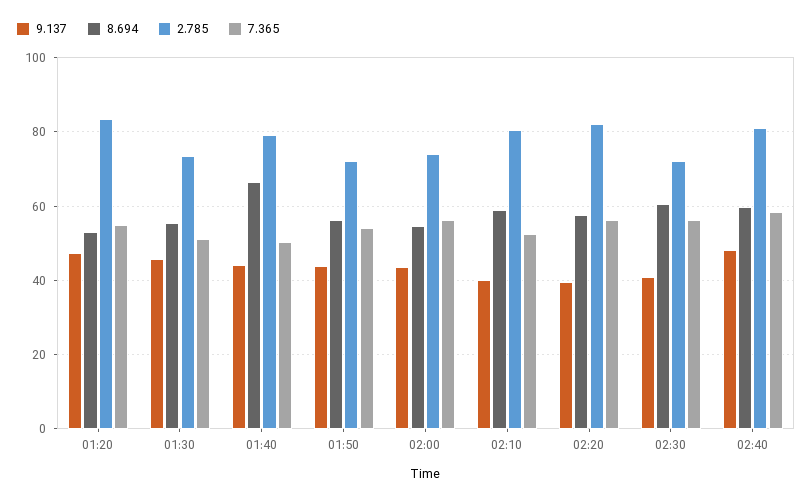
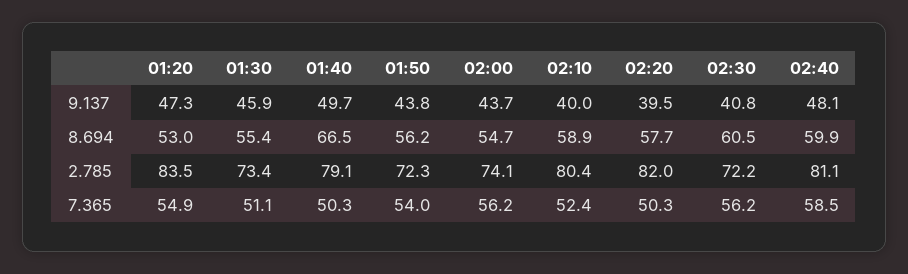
9.137, 01:40: 44 -> 49.7
7.365, 02:20: 56 -> 50.3

